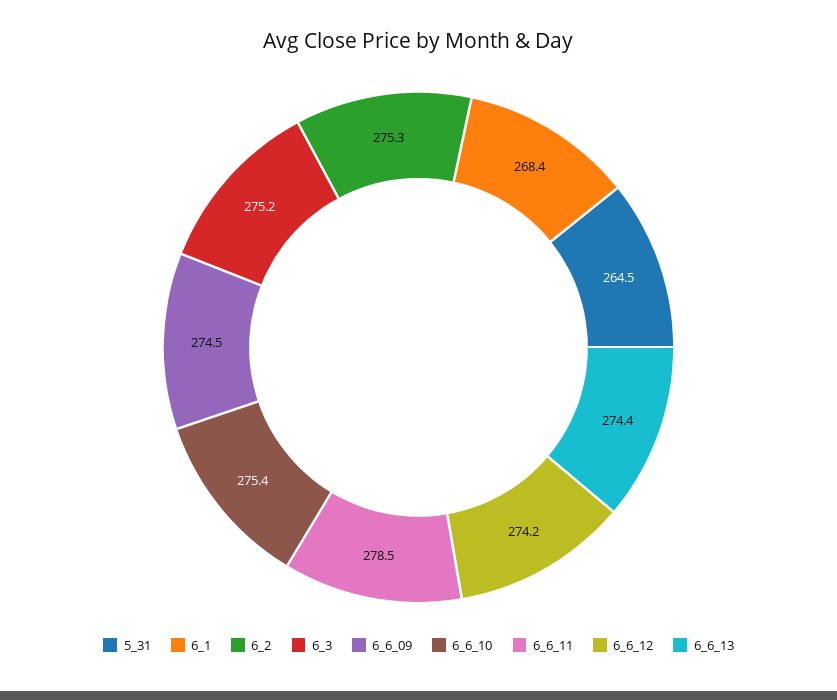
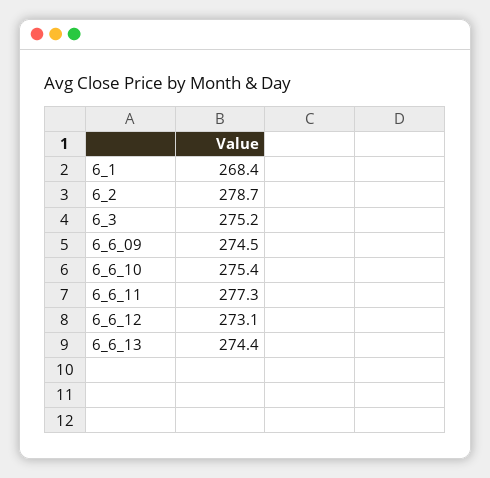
5_31: 264.5 -> none
6_2: 275.3 -> 278.7
6_6_11: 278.5 -> 277.3
6_6_12: 274.2 -> 273.1

